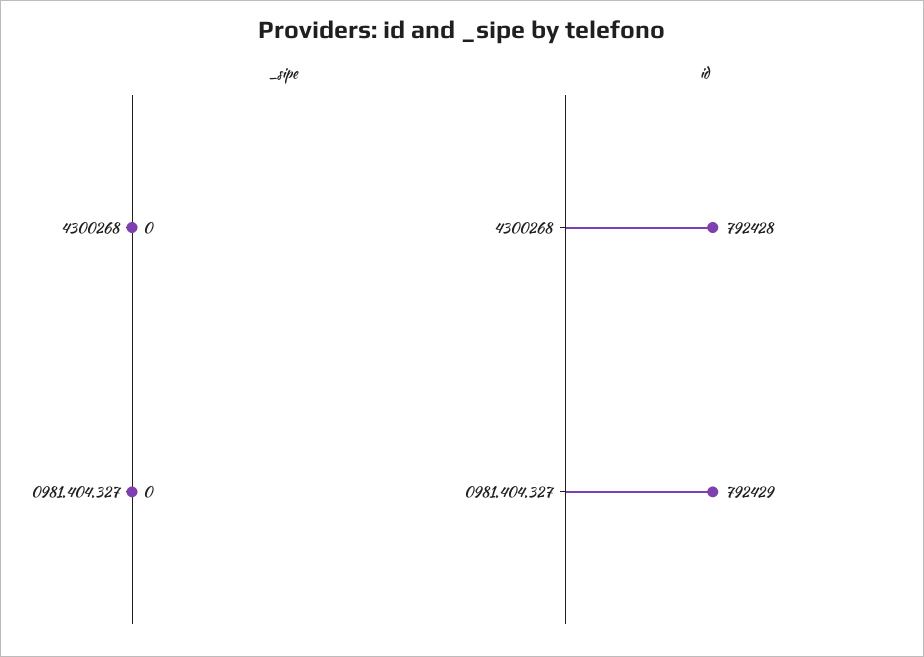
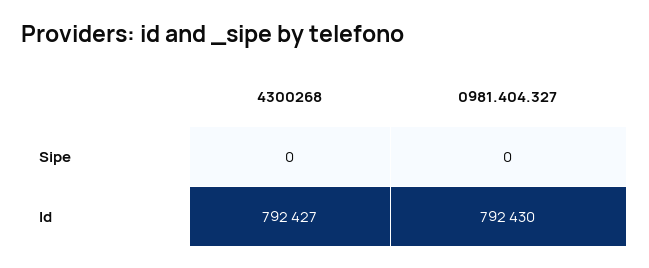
id, 4300268: 792428 -> 792427
id, 0981.404.327: 792429 -> 792430

